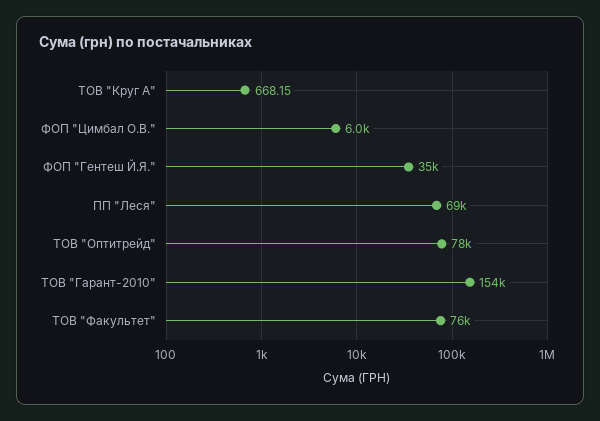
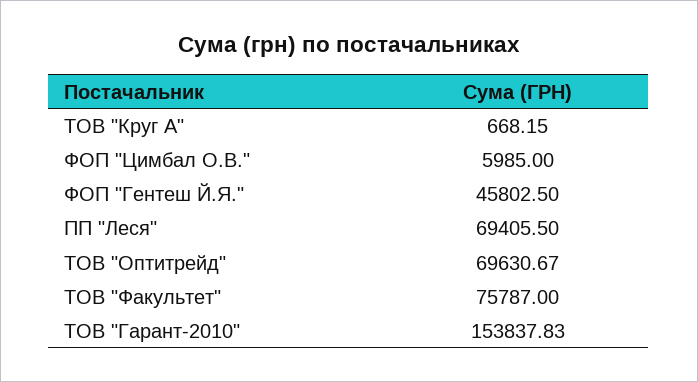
ФОП "Гентеш Й.Я.": 35000 -> 45802.5
ТОВ "Оптитрейд": 78000 -> 69630.67

